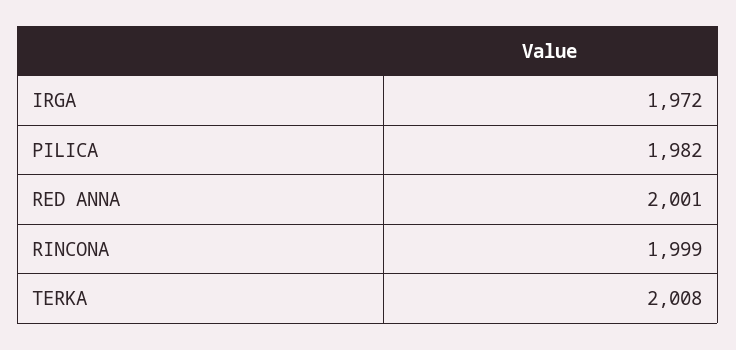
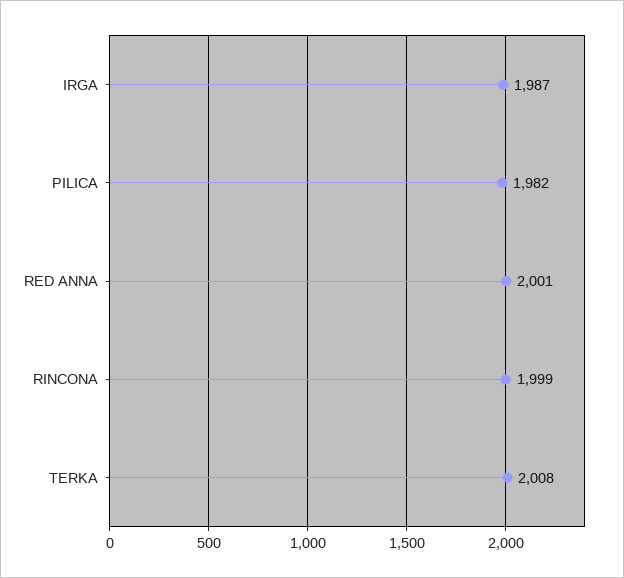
IRGA: 1972 -> 1987

